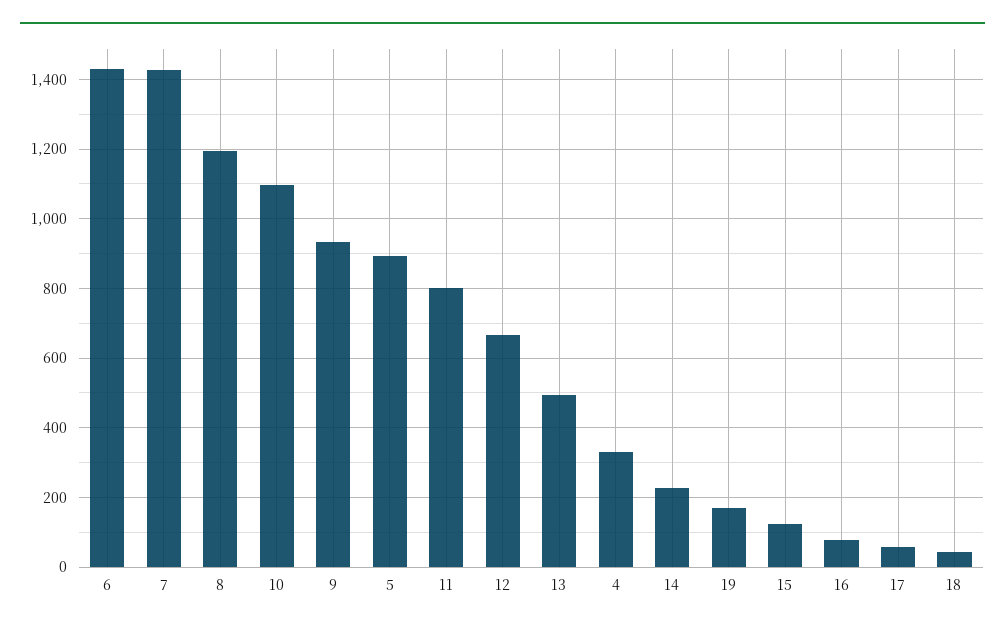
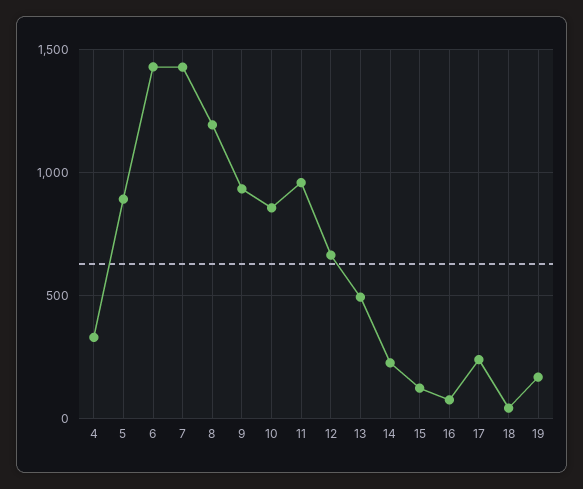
10: 1100 -> 850
11: 800 -> 950
17: 60 -> 250

